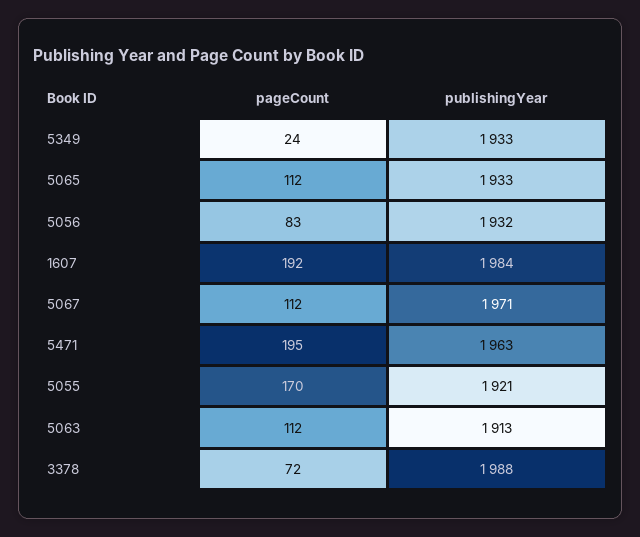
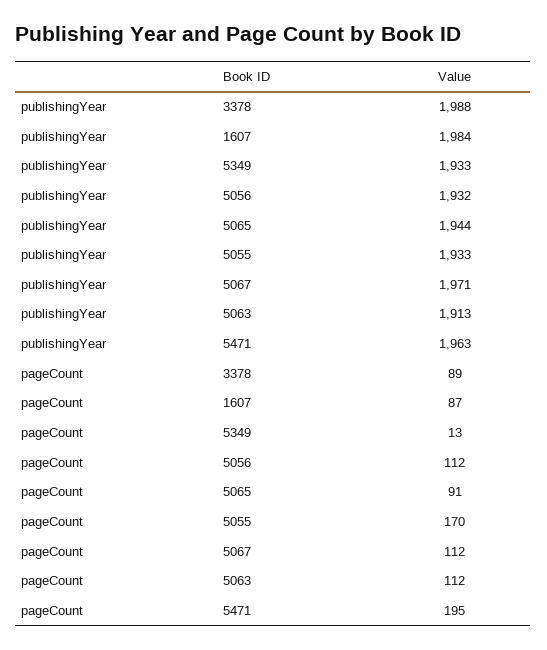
pageCount, 5349: 24 -> 13
pageCount, 5065: 112 -> 91
publishingYear, 5065: 1933 -> 1944
pageCount, 5056: 83 -> 112
pageCount, 1607: 192 -> 87
publishingYear, 5055: 1921 -> 1933
pageCount, 3378: 72 -> 89

